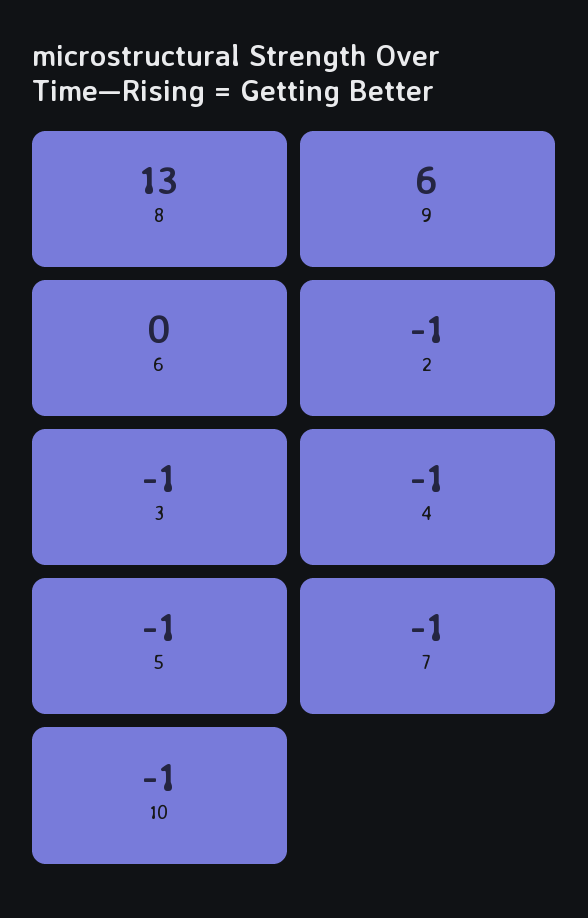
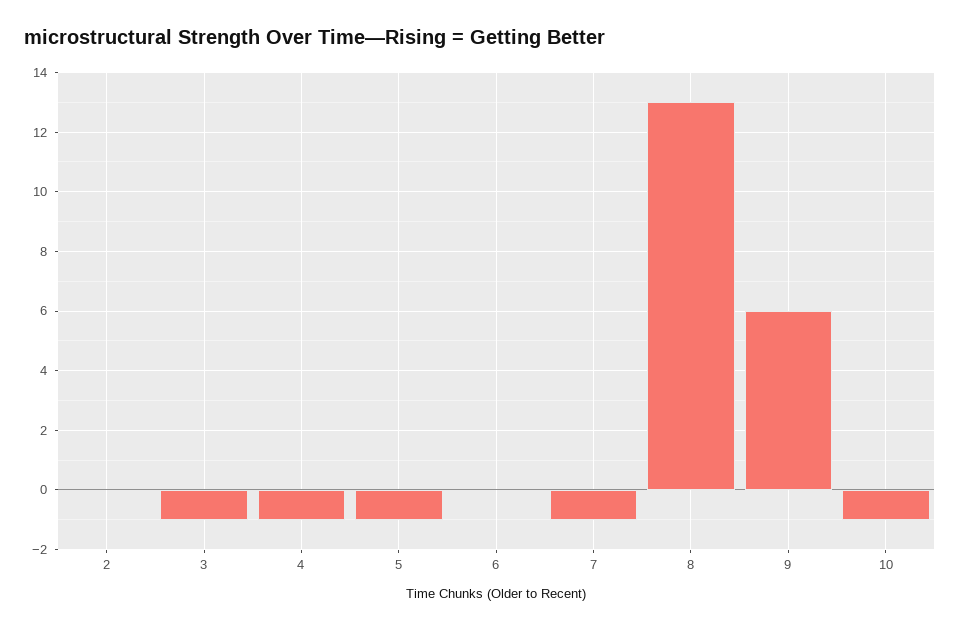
2: -1 -> 0

